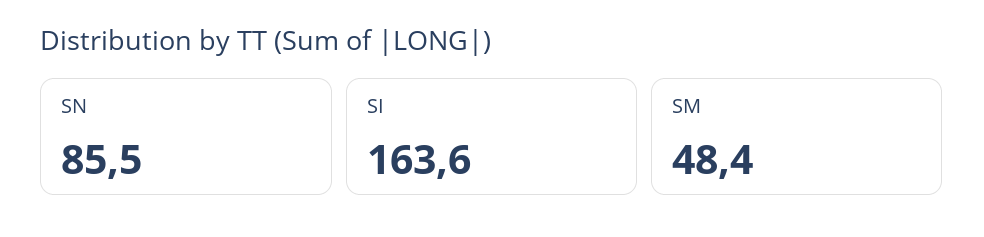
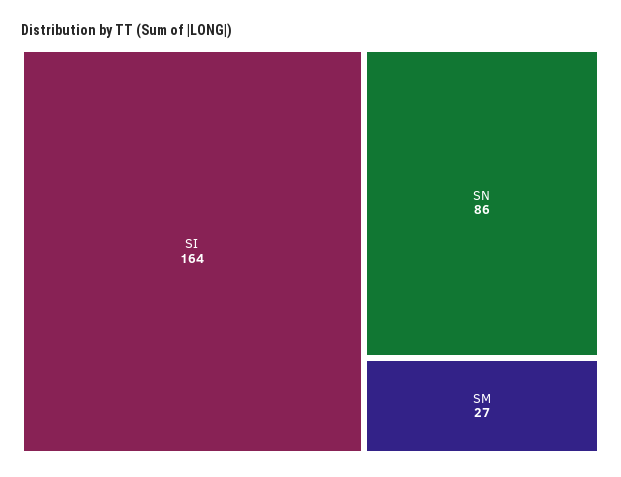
SM: 48.4 -> 27

